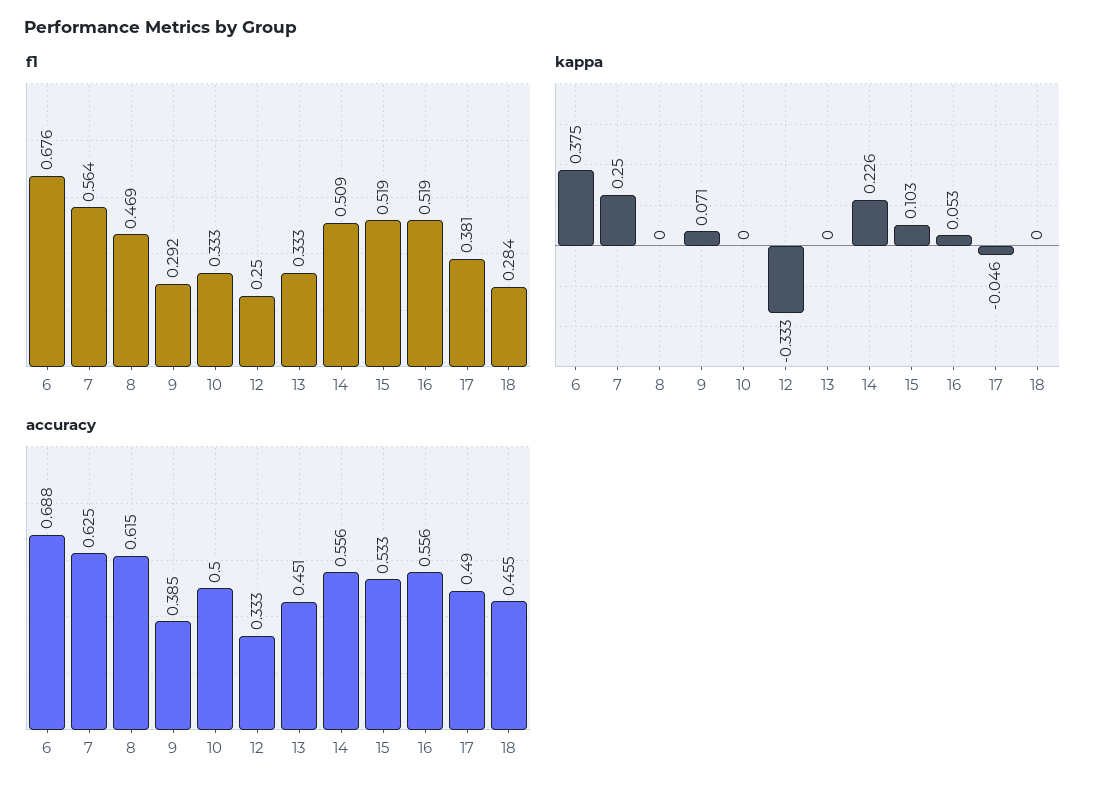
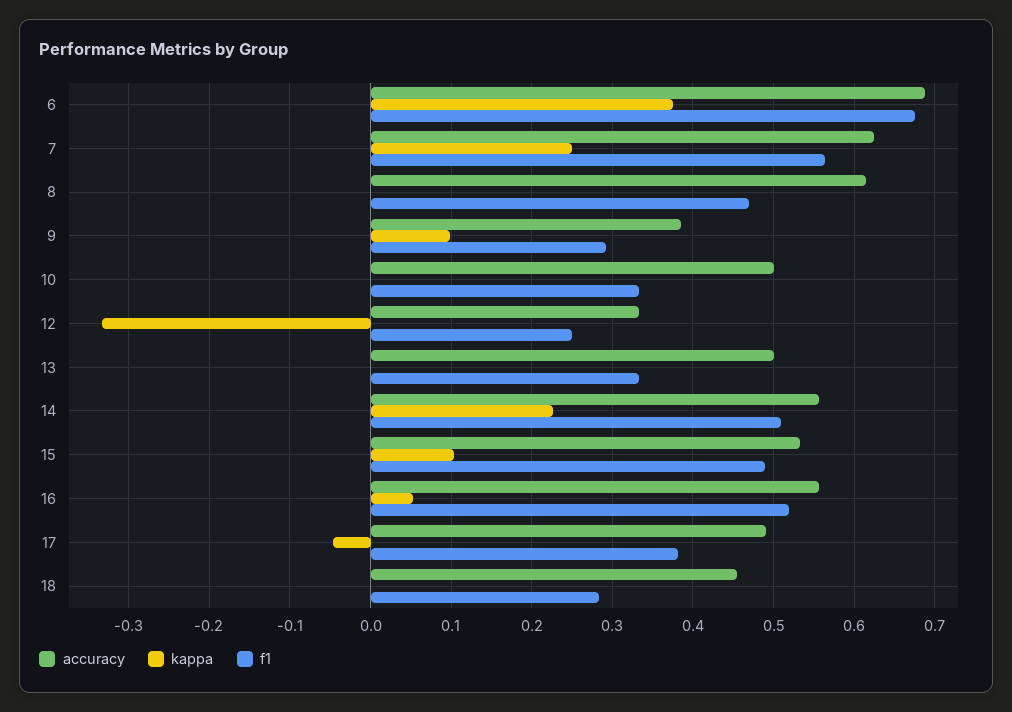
f1, 15: 0.519 -> 0.49
kappa, 9: 0.071 -> 0.1
accuracy, 13: 0.451 -> 0.5

